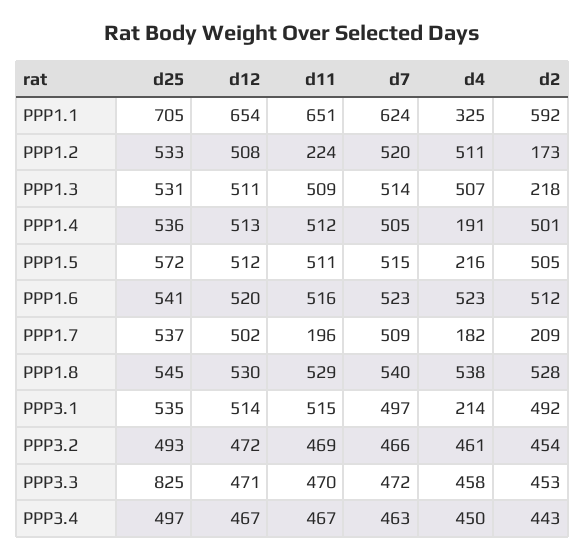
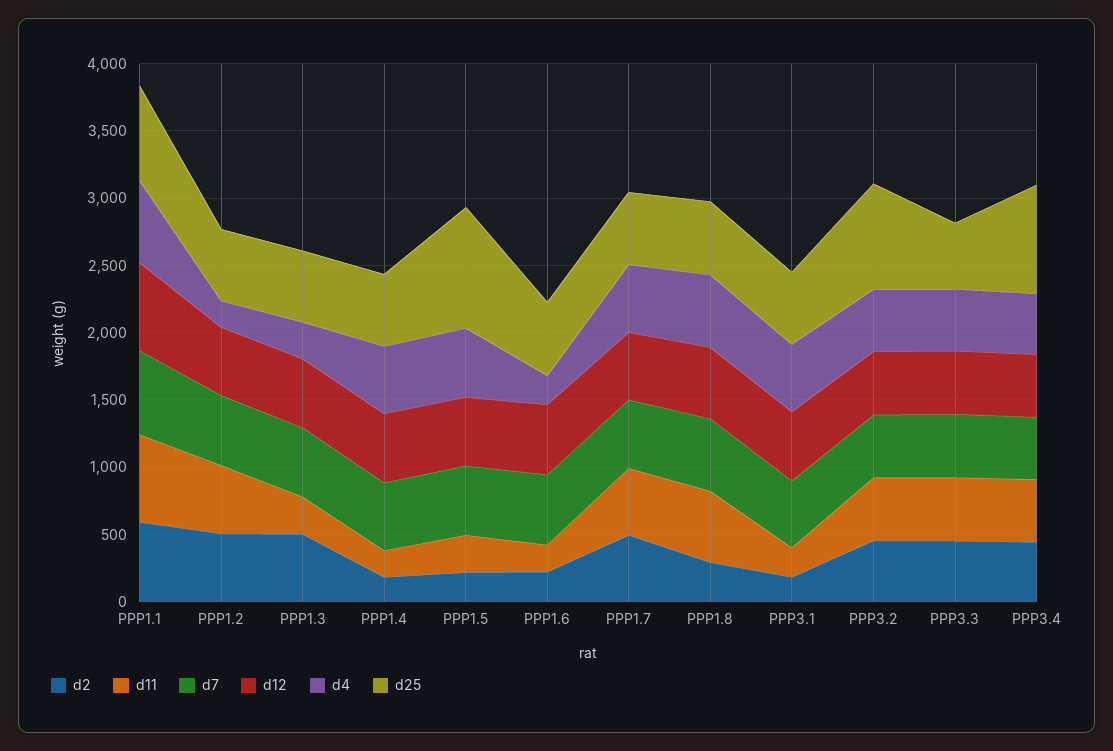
d4, PPP1.1: 325 -> 600
d11, PPP1.2: 224 -> 500
d4, PPP1.2: 511 -> 200
d2, PPP1.2: 173 -> 500
d11, PPP1.3: 509 -> 300
d4, PPP1.3: 507 -> 300
d2, PPP1.3: 218 -> 500
d11, PPP1.4: 512 -> 200
d4, PPP1.4: 191 -> 500
d2, PPP1.4: 501 -> 200
d25, PPP1.5: 572 -> 900
d11, PPP1.5: 511 -> 300
d4, PPP1.5: 216 -> 500
d2, PPP1.5: 505 -> 200
d11, PPP1.6: 516 -> 200
d4, PPP1.6: 523 -> 200
d2, PPP1.6: 512 -> 200
d11, PPP1.7: 196 -> 500
d4, PPP1.7: 182 -> 500
d2, PPP1.7: 209 -> 500
d2, PPP1.8: 528 -> 300
d11, PPP3.1: 515 -> 200
d4, PPP3.1: 214 -> 500
d2, PPP3.1: 492 -> 200
d25, PPP3.2: 493 -> 800
d25, PPP3.3: 825 -> 500
d25, PPP3.4: 497 -> 800

